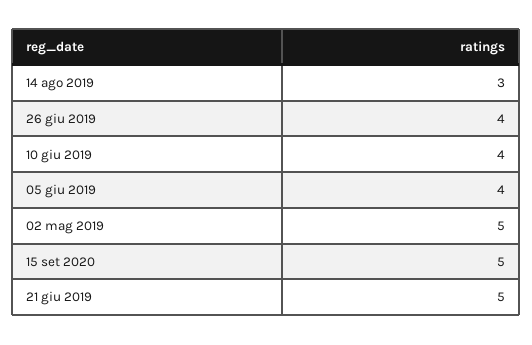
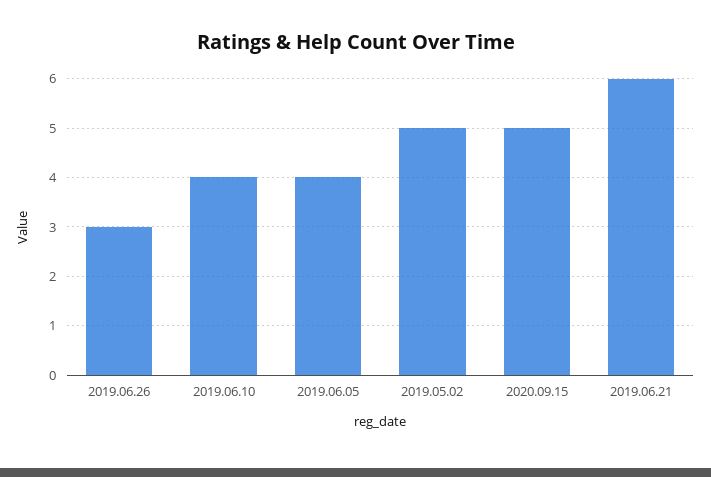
14 ago 2019: 3 -> none
26 giu 2019: 4 -> 3
21 giu 2019: 5 -> 6

